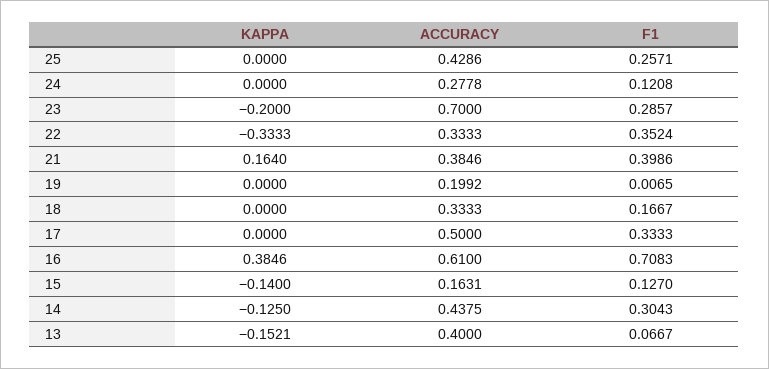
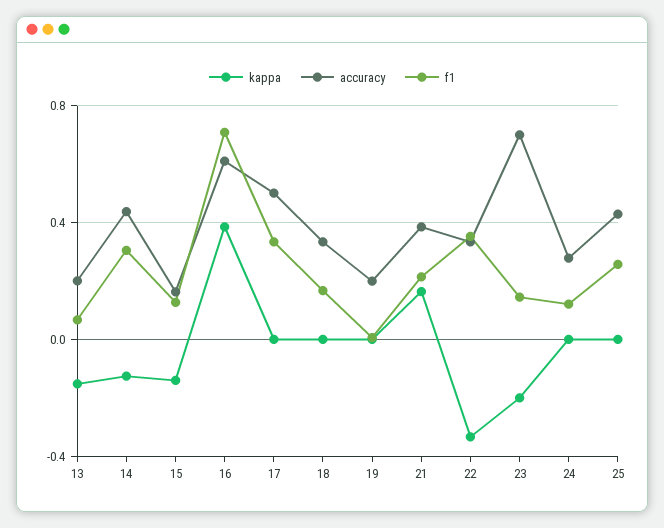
F1, 23: 0.2857 -> 0.15
F1, 21: 0.3986 -> 0.2
ACCURACY, 13: 0.4 -> 0.2

